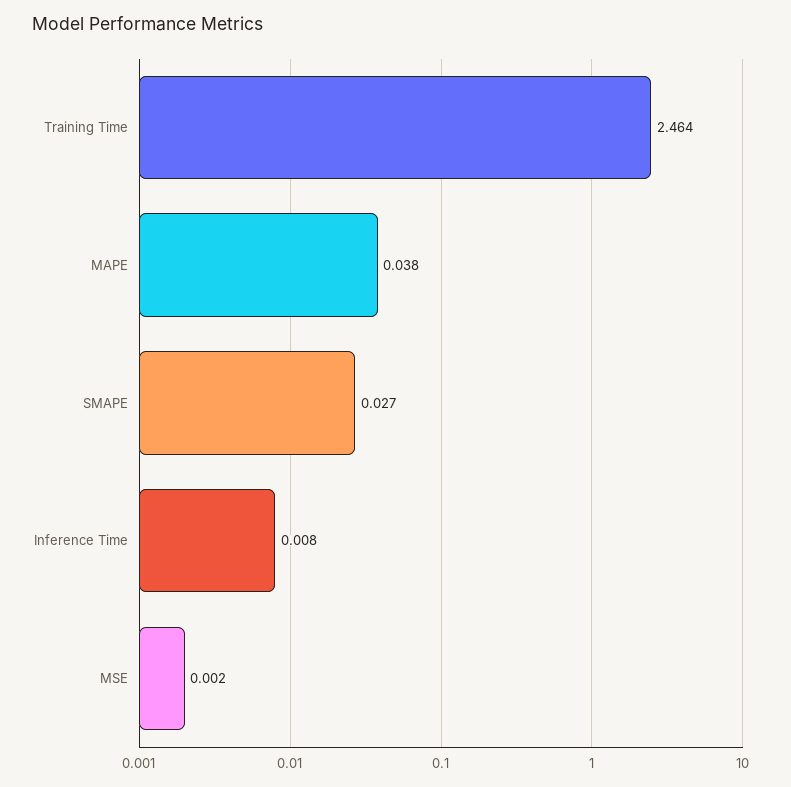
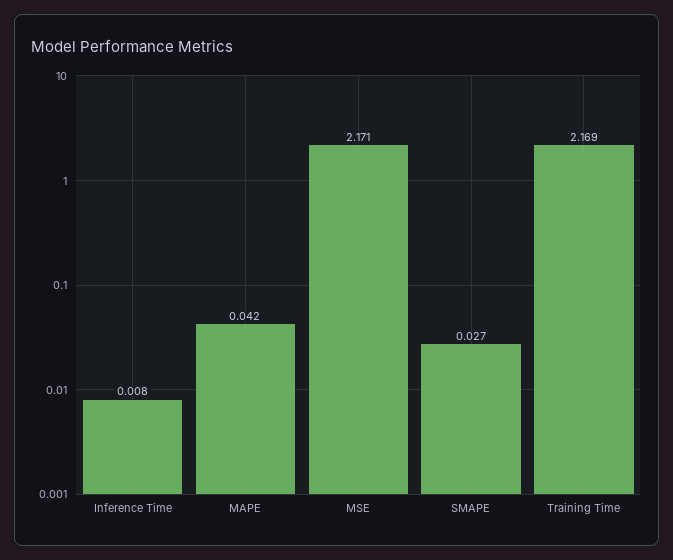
Training Time: 2.464 -> 2.169
MAPE: 0.038 -> 0.042
MSE: 0.002 -> 2.171

